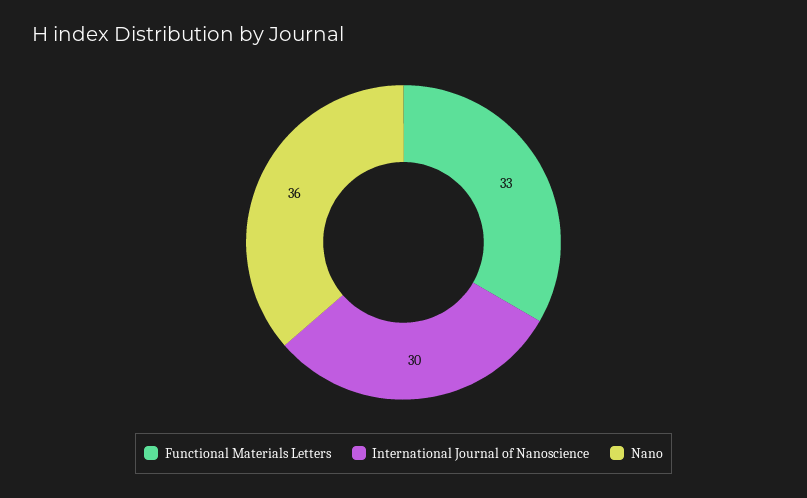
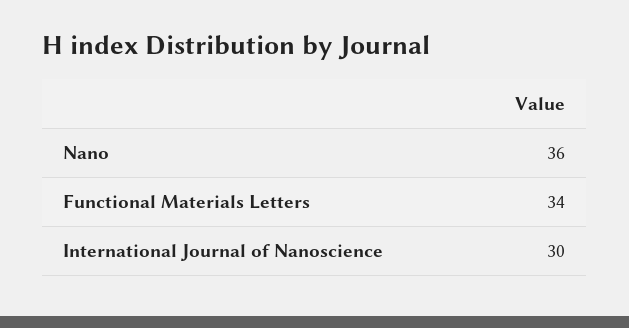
Functional Materials Letters: 33 -> 34

